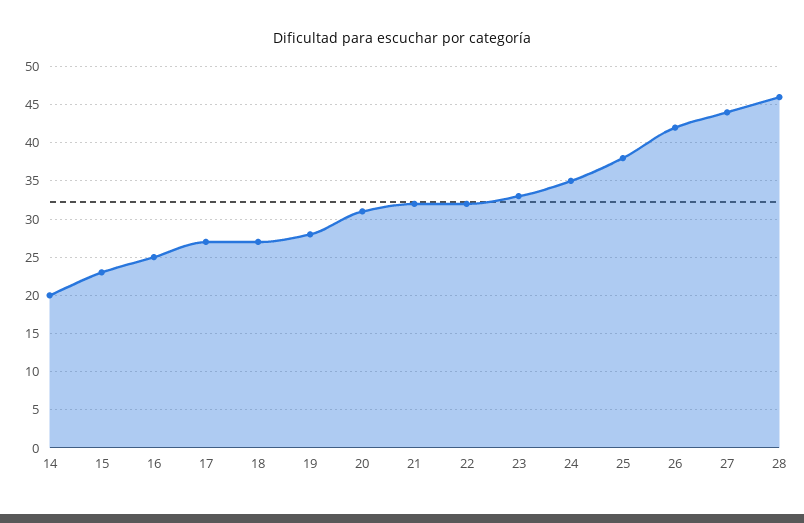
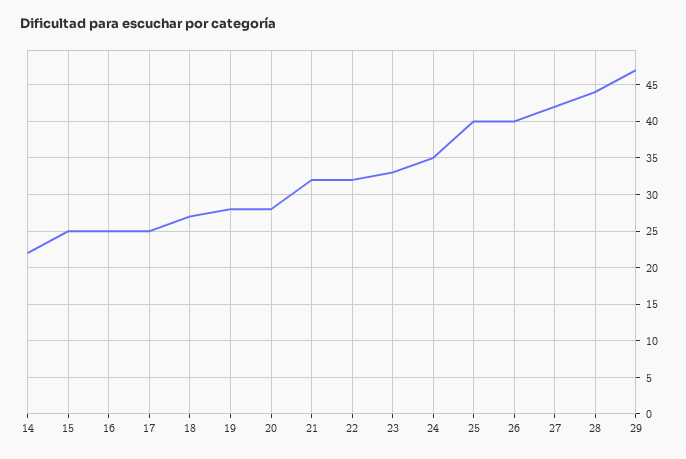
14: 20 -> 22
15: 23 -> 25
17: 27 -> 25
20: 31 -> 28
25: 38 -> 40
26: 42 -> 40
27: 44 -> 42
28: 46 -> 44
29: none -> 47

